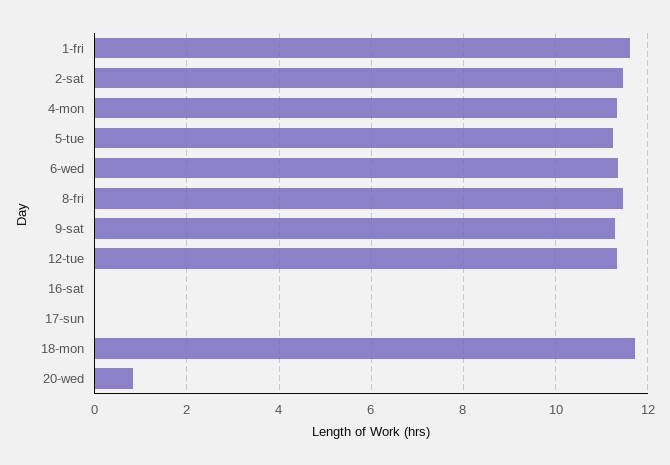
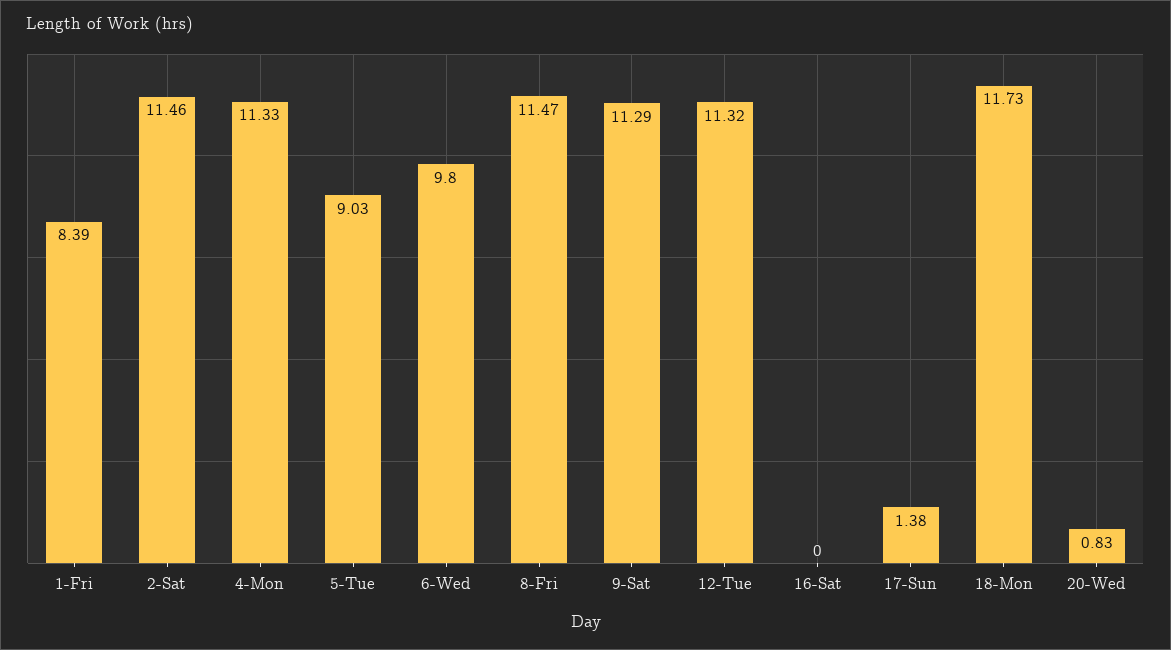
1-fri: 11.6 -> 8.39
5-tue: 11.2 -> 9.03
6-wed: 11.4 -> 9.8
17-sun: 0 -> 1.38

